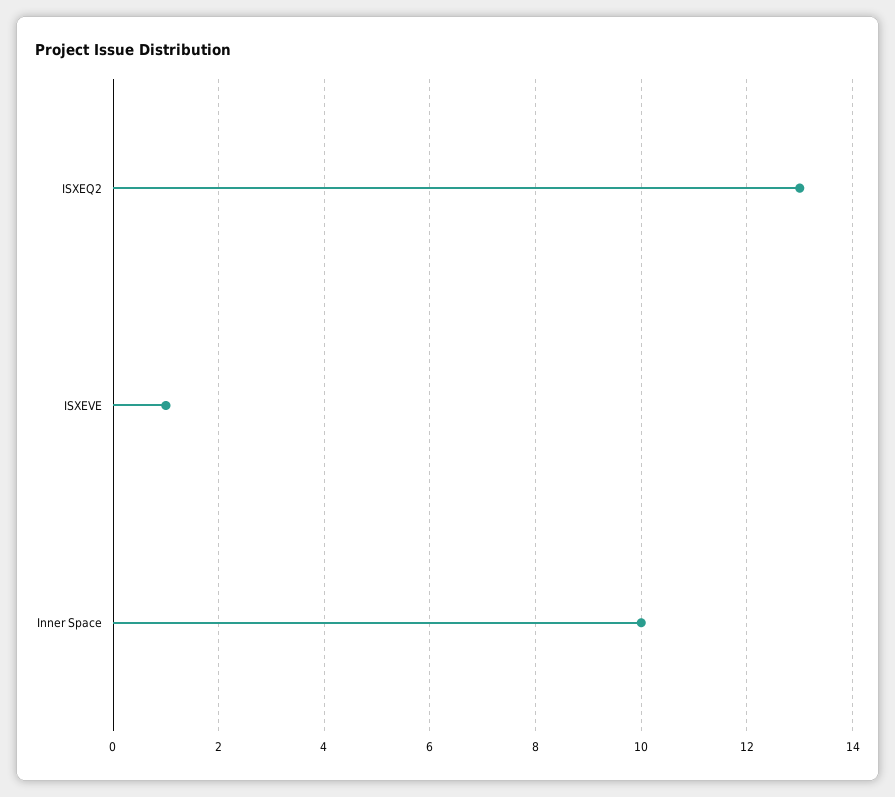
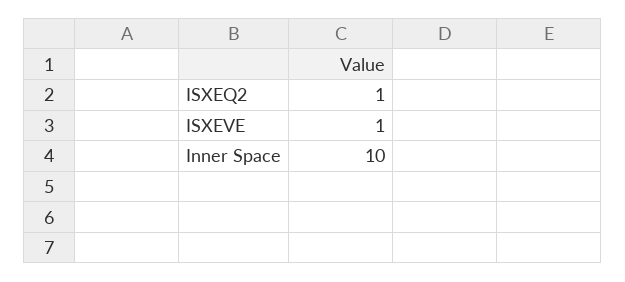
ISXEQ2: 13 -> 1

